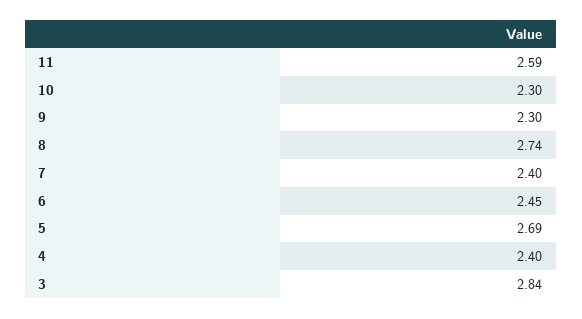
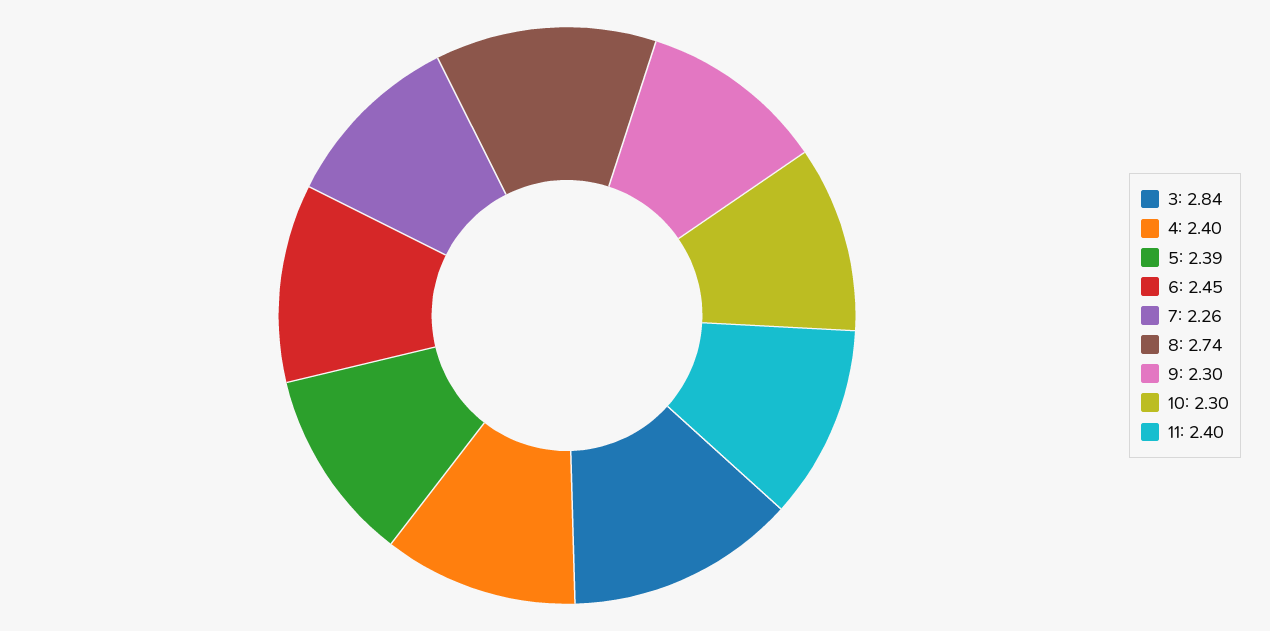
11: 2.59 -> 2.4
7: 2.4 -> 2.26
5: 2.69 -> 2.39

